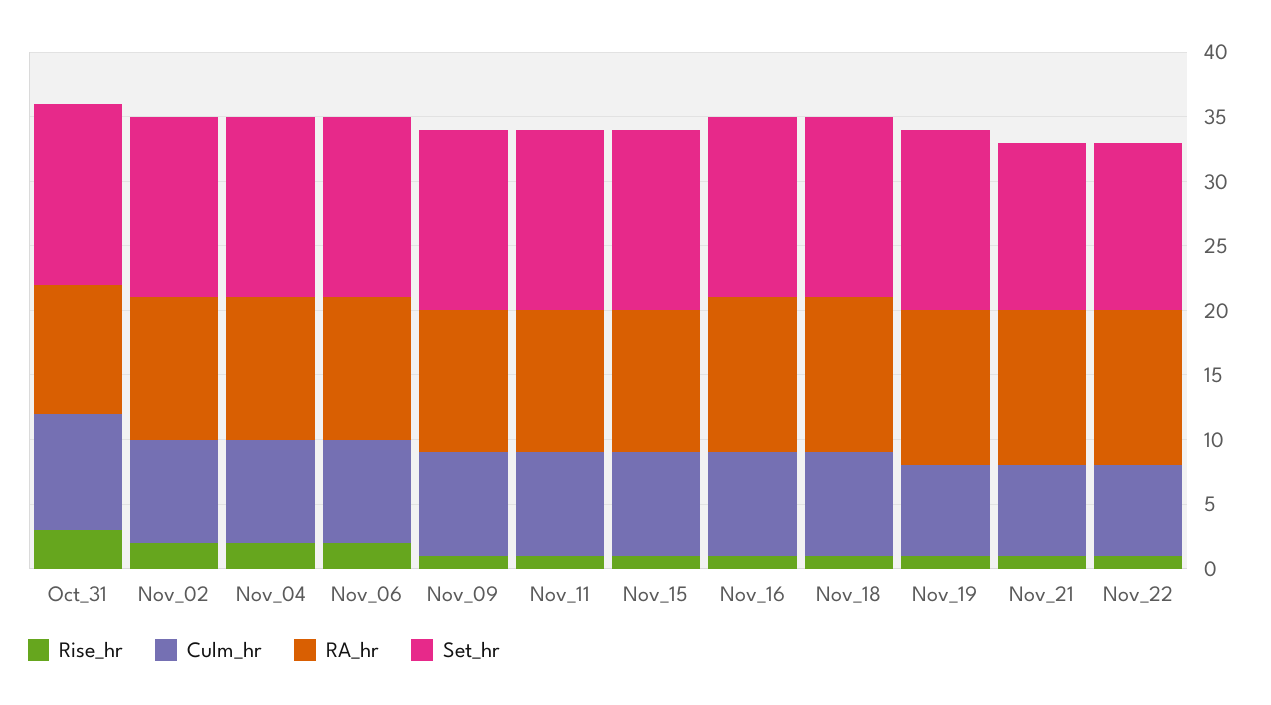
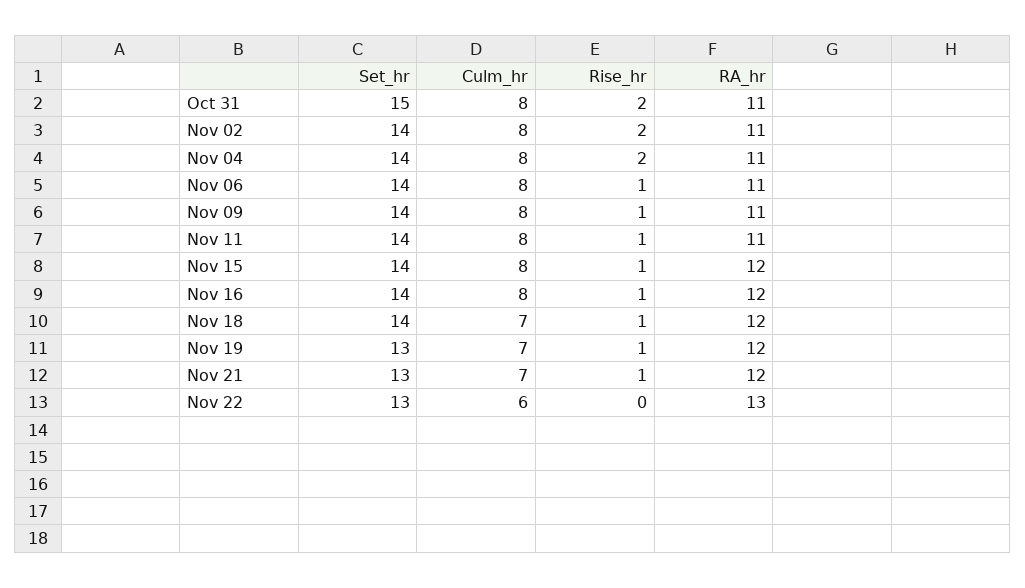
Rise_hr, Oct_31: 3 -> 2
Culm_hr, Oct_31: 9 -> 8
RA_hr, Oct_31: 10 -> 11
Set_hr, Oct_31: 14 -> 15
Rise_hr, Nov_06: 2 -> 1
RA_hr, Nov_15: 11 -> 12
Culm_hr, Nov_18: 8 -> 7
Set_hr, Nov_19: 14 -> 13
Rise_hr, Nov_22: 1 -> 0
Culm_hr, Nov_22: 7 -> 6
RA_hr, Nov_22: 12 -> 13

